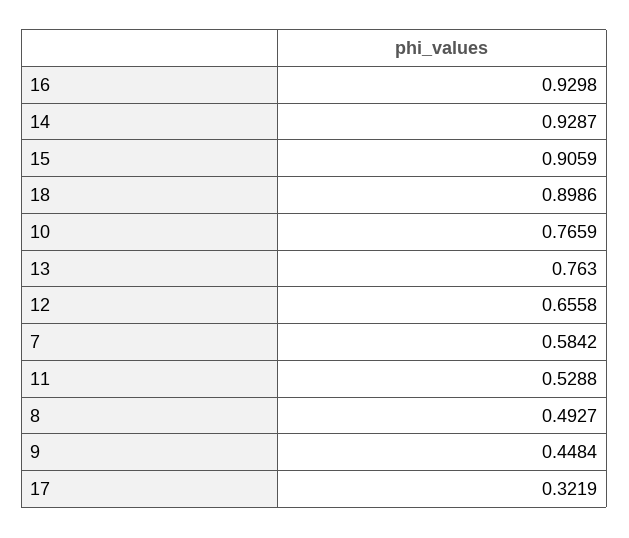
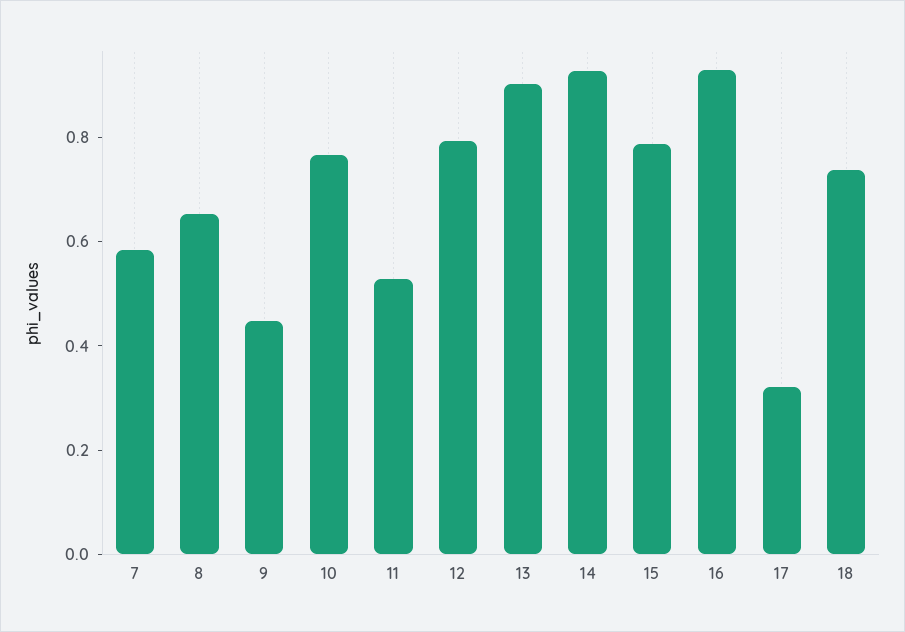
15: 0.9059 -> 0.8
18: 0.8986 -> 0.75
13: 0.763 -> 0.9
12: 0.6558 -> 0.8
8: 0.4927 -> 0.65

